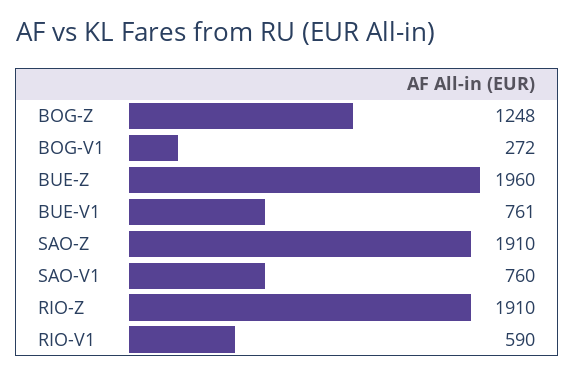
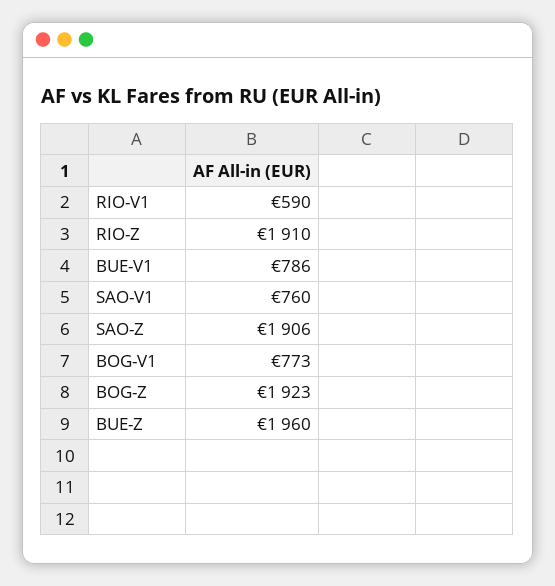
BOG-Z: 1248 -> 1923
BOG-V1: 272 -> 773
BUE-V1: 761 -> 786
SAO-Z: 1910 -> 1906

